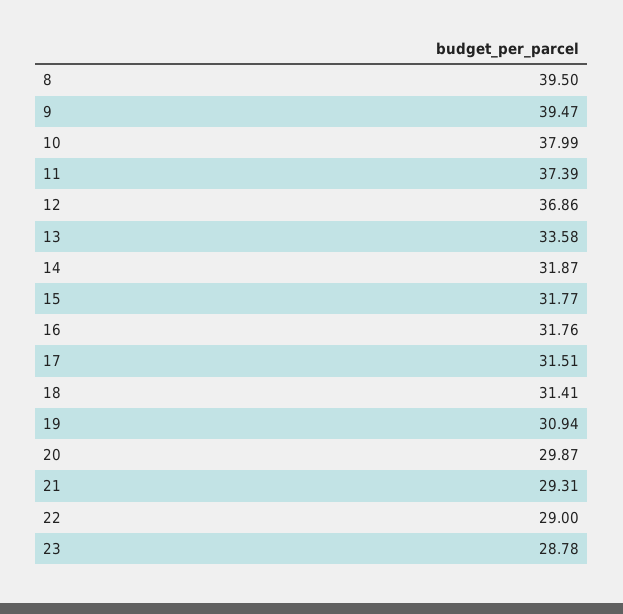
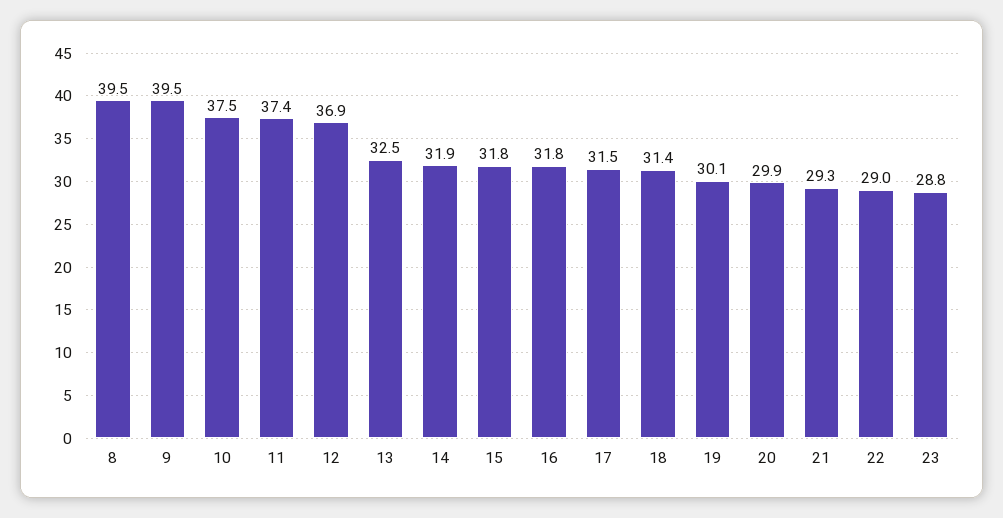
10: 37.99 -> 37.5
13: 33.58 -> 32.5
19: 30.94 -> 30.1

